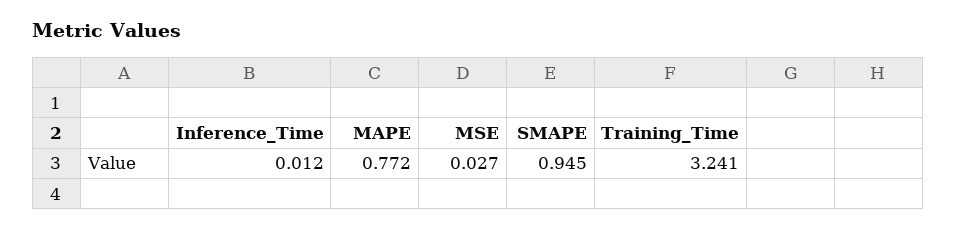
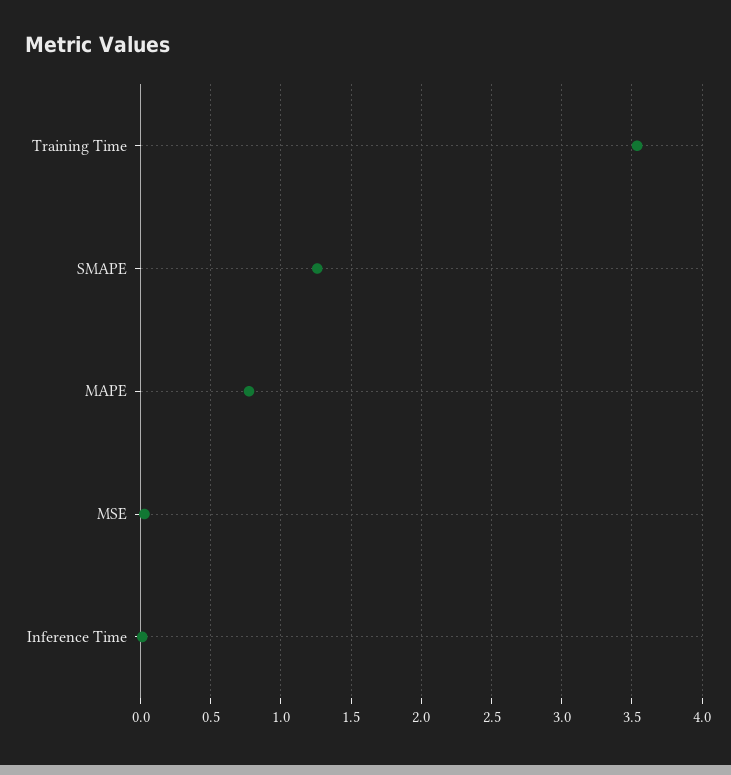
SMAPE: 0.945 -> 1.25
Training_Time: 3.241 -> 3.55

